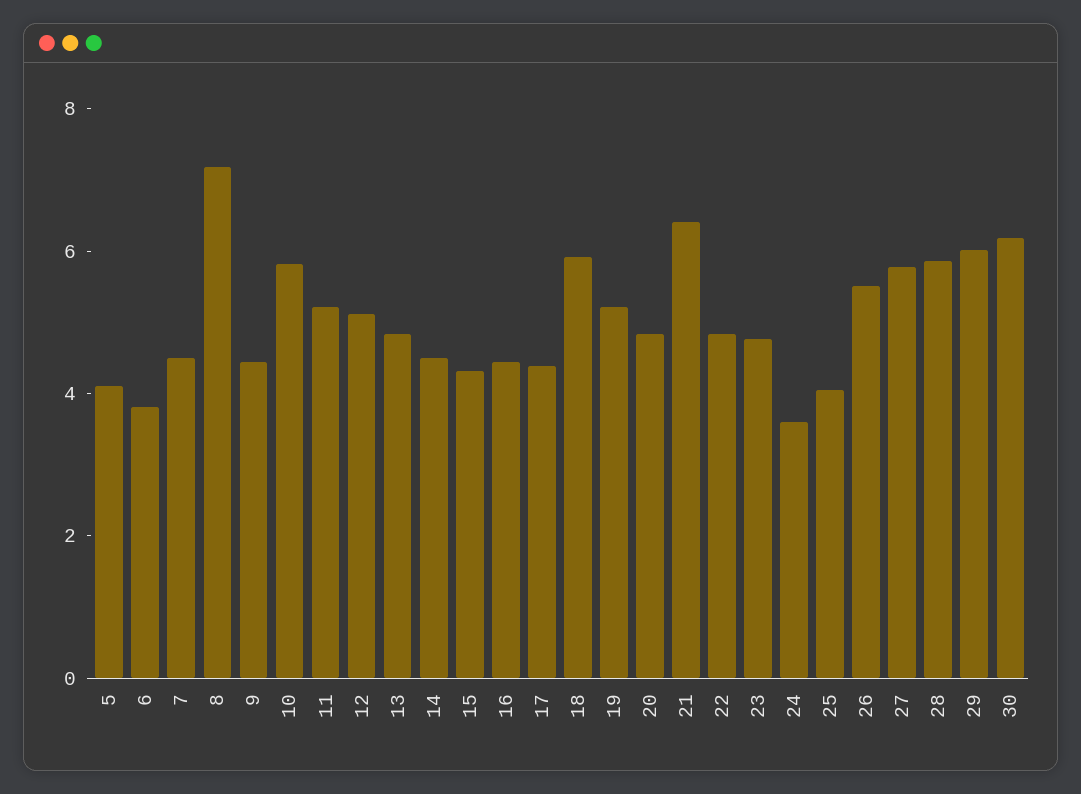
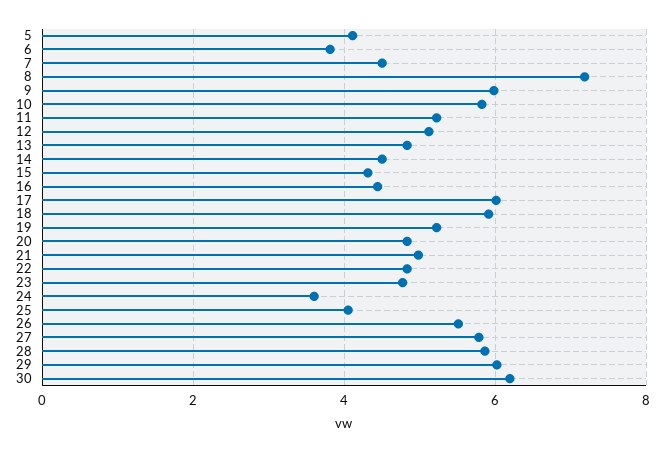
9: 4.5 -> 6
17: 4.5 -> 6
21: 6.5 -> 5

